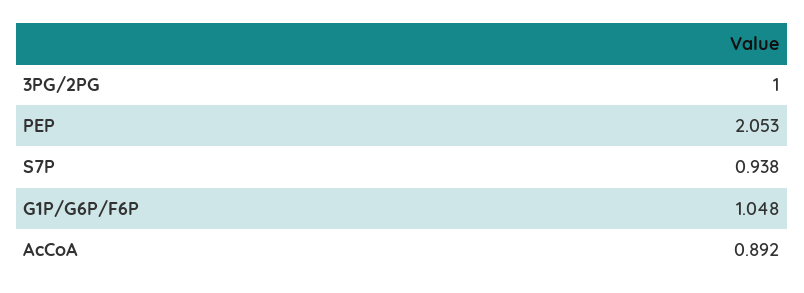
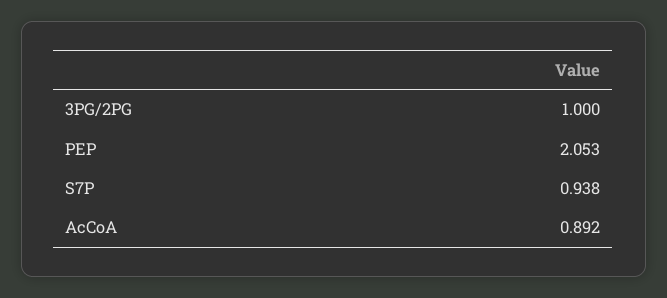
G1P/G6P/F6P: 1.048 -> none

